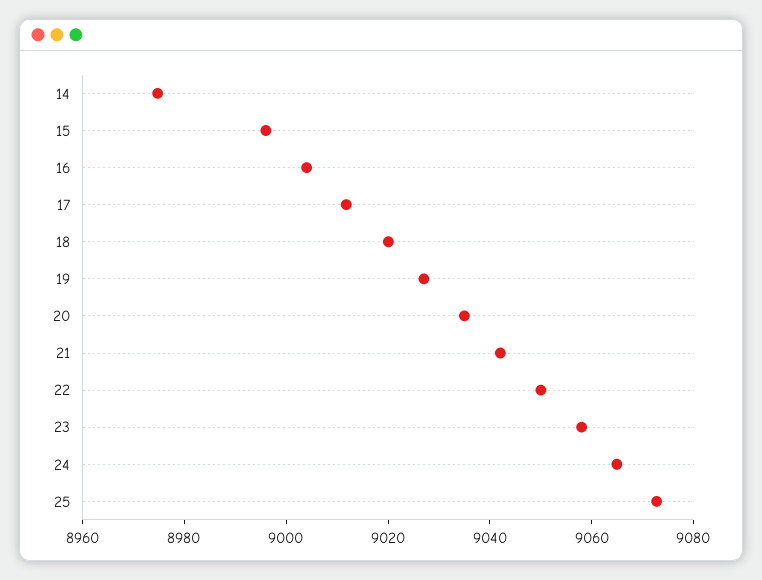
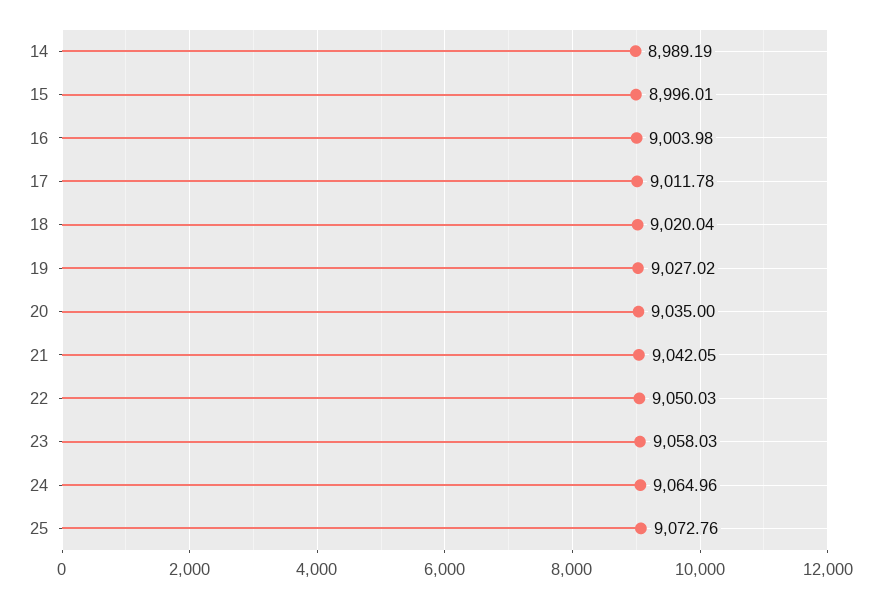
14: 8975 -> 8989.19

